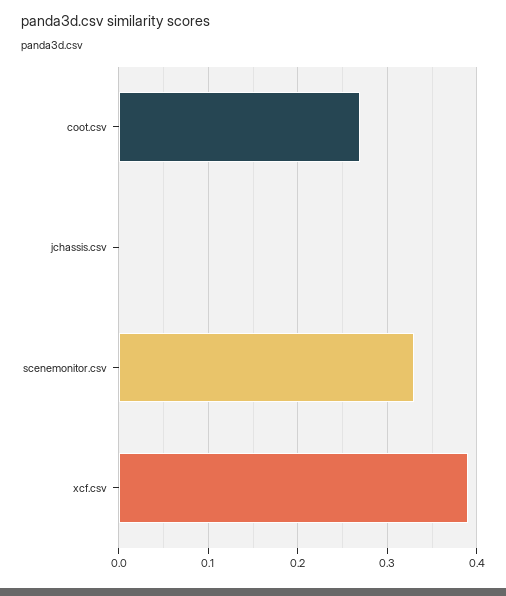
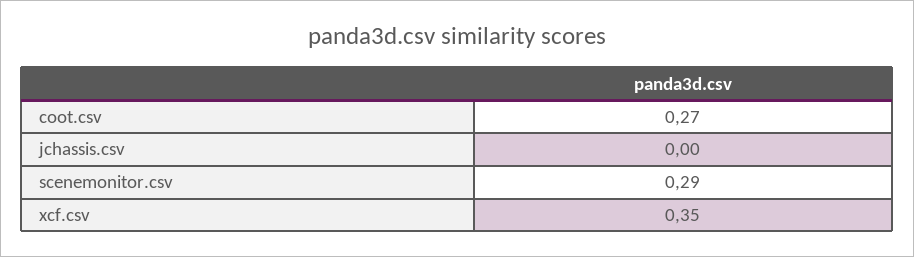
scenemonitor.csv: 0.33 -> 0.29
xcf.csv: 0.39 -> 0.35

